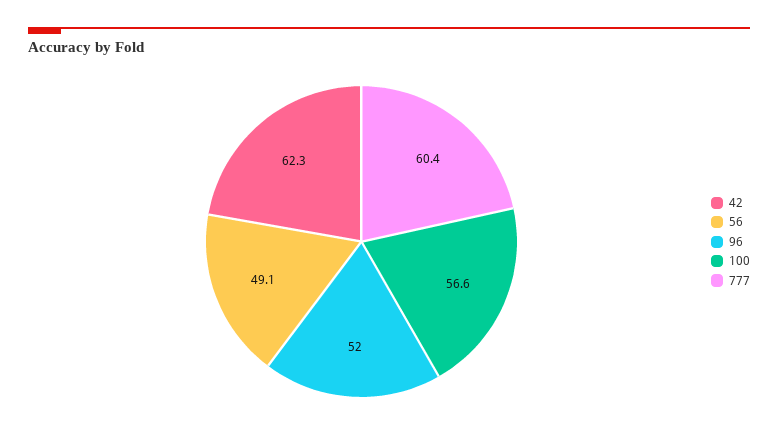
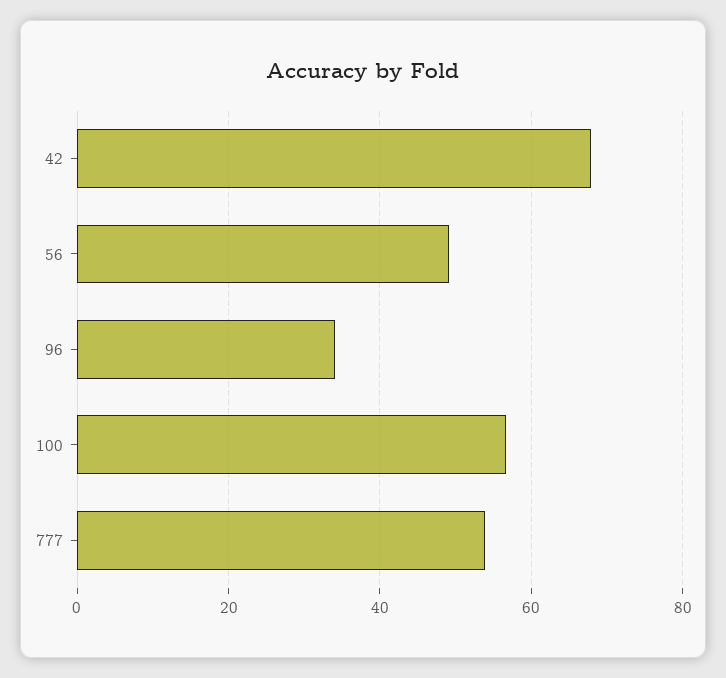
42: 62.3 -> 68
96: 52 -> 34
777: 60.4 -> 54

